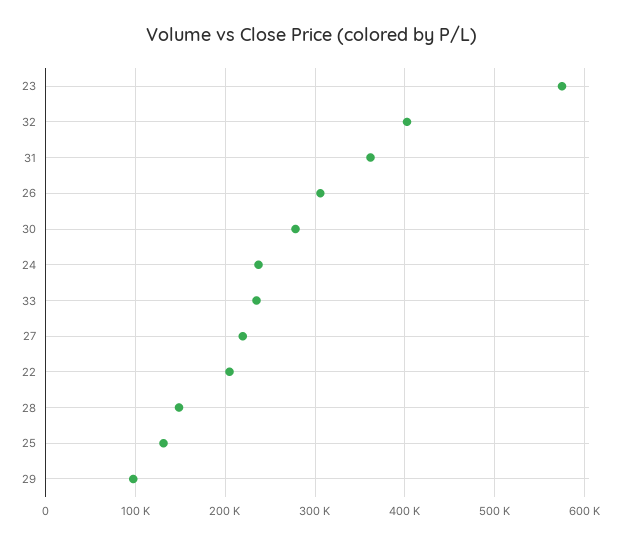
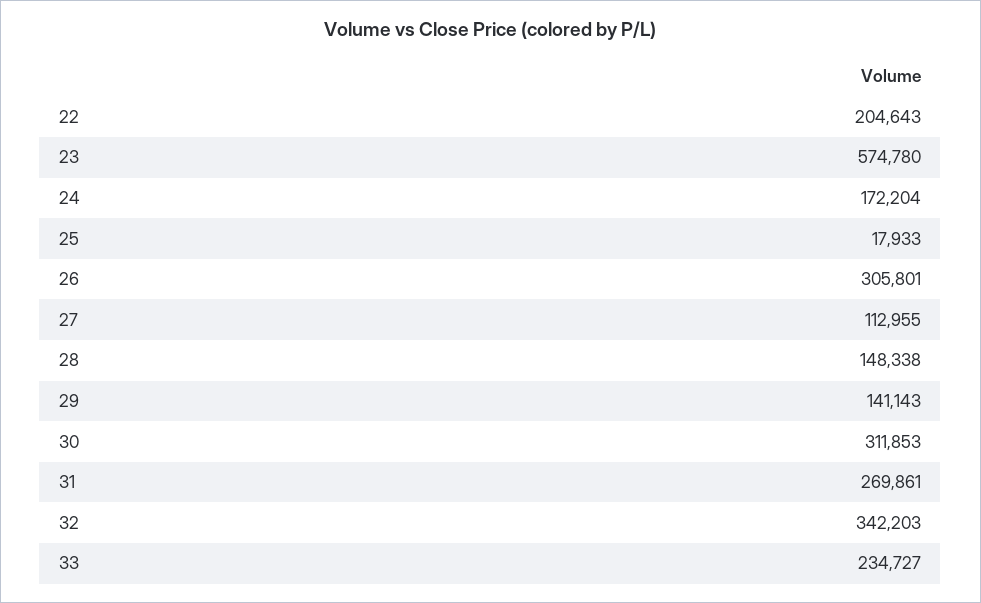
32: 400000 -> 342203
31: 360000 -> 269861
30: 280000 -> 311853
24: 240000 -> 172204
27: 220000 -> 112955
25: 130000 -> 17933
29: 100000 -> 141143

